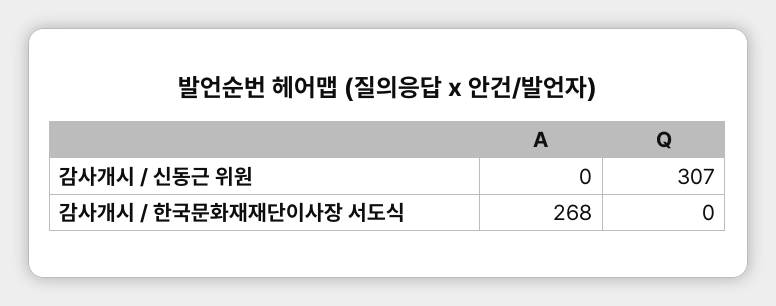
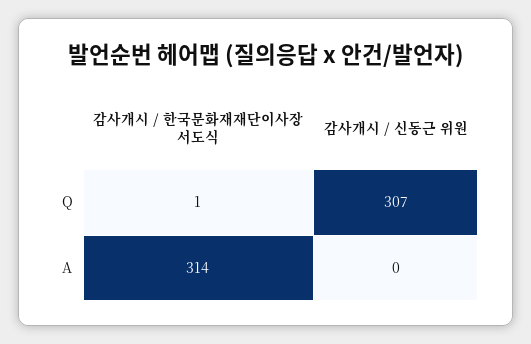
A, 감사개시 / 한국문화재재단이사장 서도식: 268 -> 314
Q, 감사개시 / 한국문화재재단이사장 서도식: 0 -> 1

